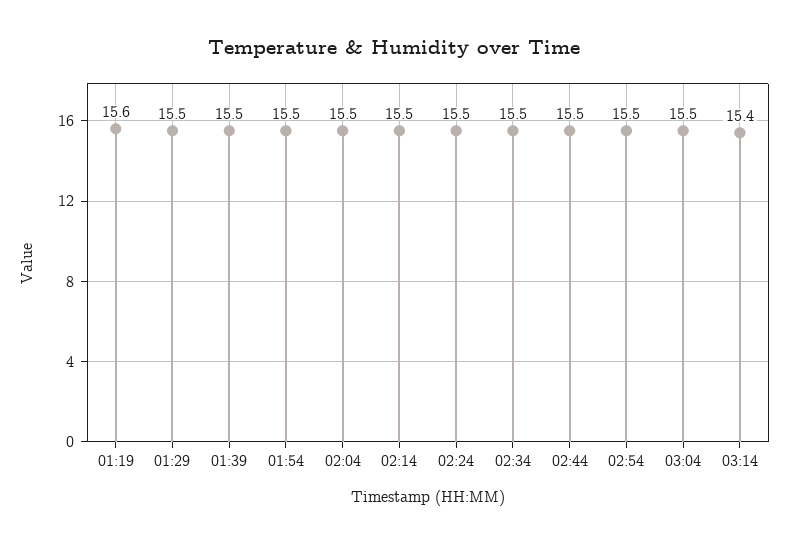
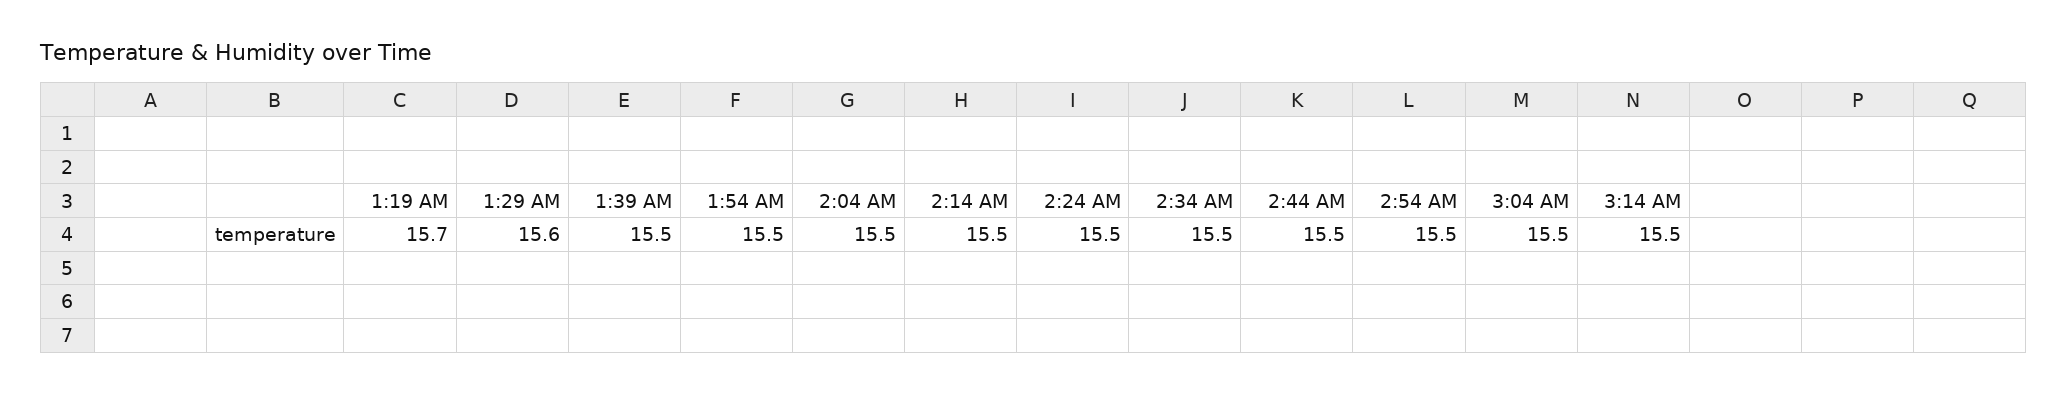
01:19: 15.6 -> 15.7
01:29: 15.5 -> 15.6
03:14: 15.4 -> 15.5

